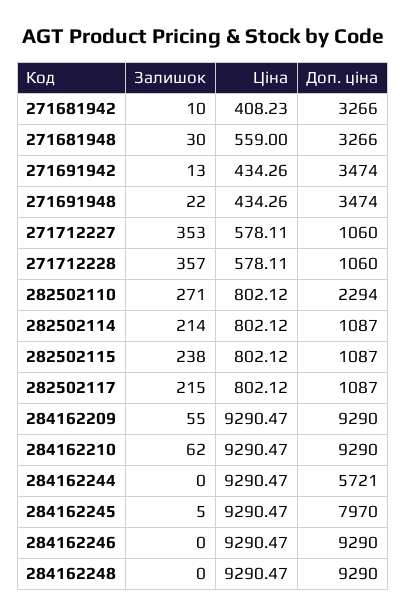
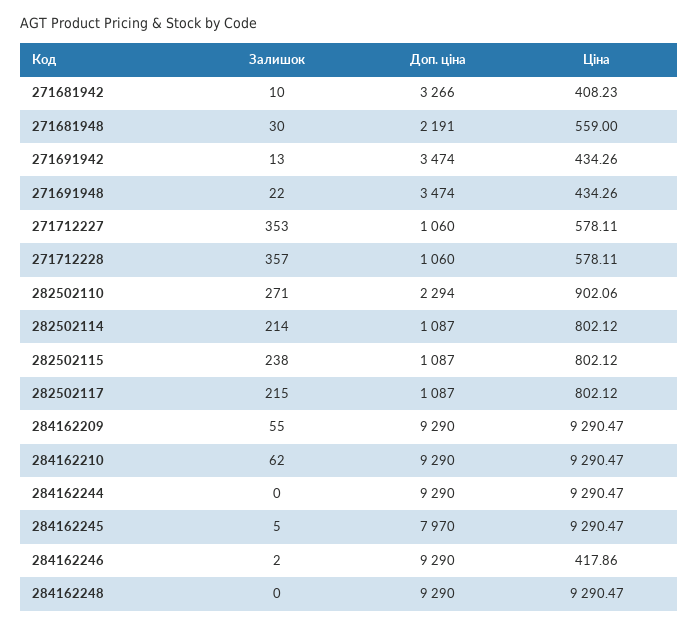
Доп. ціна, 271681948: 3266 -> 2191
Ціна, 282502110: 802.12 -> 902.06
Доп. ціна, 284162244: 5721 -> 9290
Залишок, 284162246: 0 -> 2
Ціна, 284162246: 9290.47 -> 417.86

